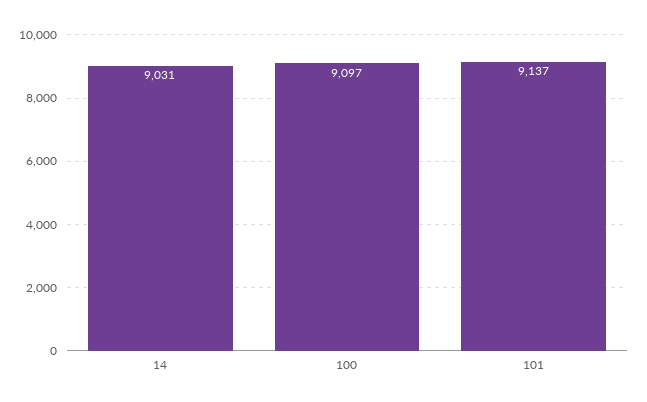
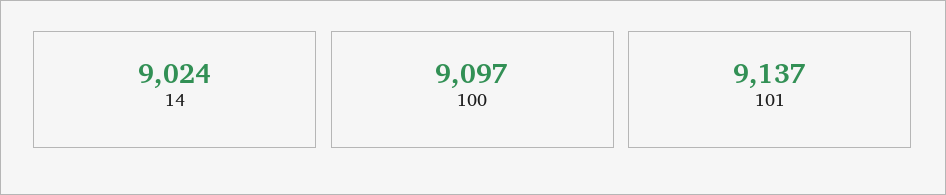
14: 9031 -> 9024

